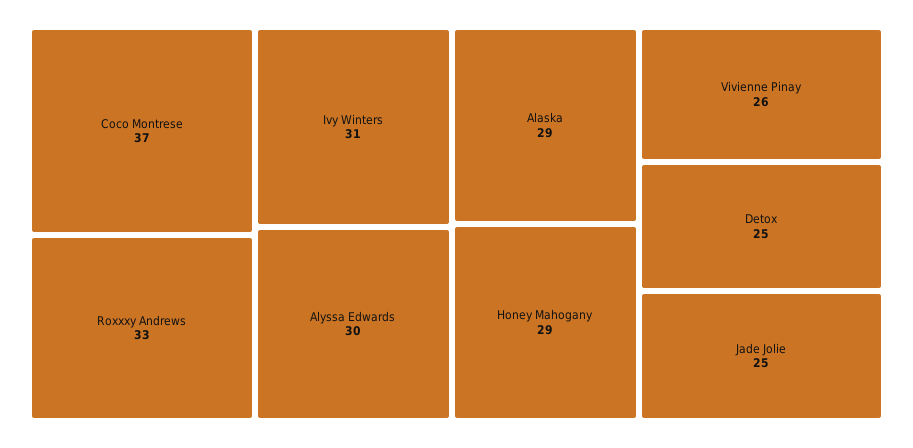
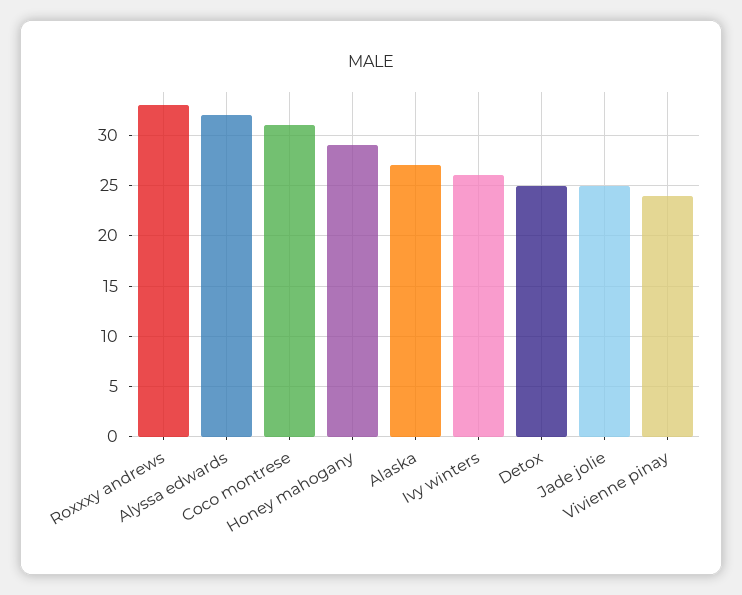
Coco Montrese: 37 -> 31
Ivy Winters: 31 -> 26
Alyssa Edwards: 30 -> 32
Alaska: 29 -> 27
Vivienne Pinay: 26 -> 24

